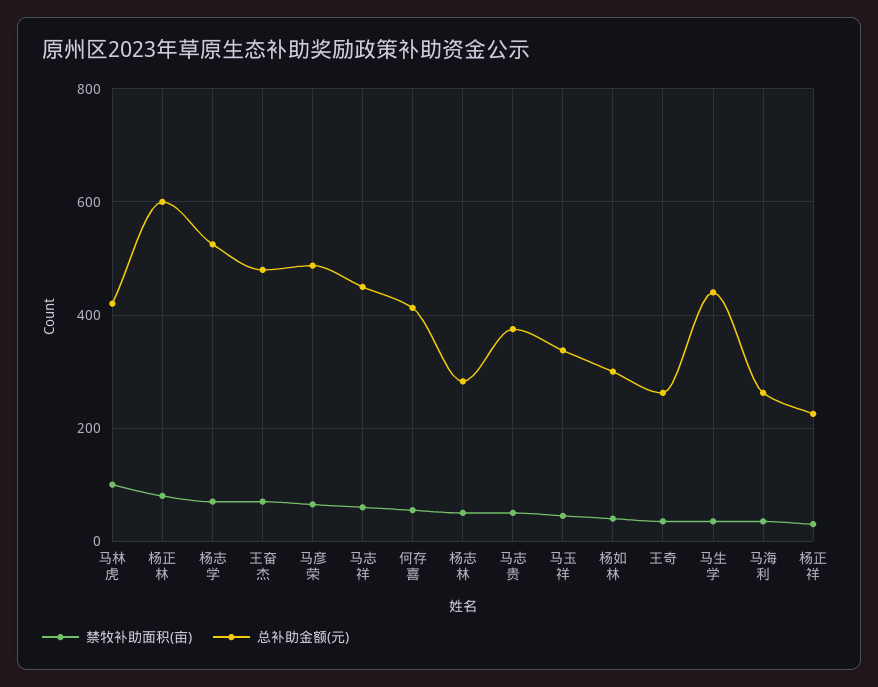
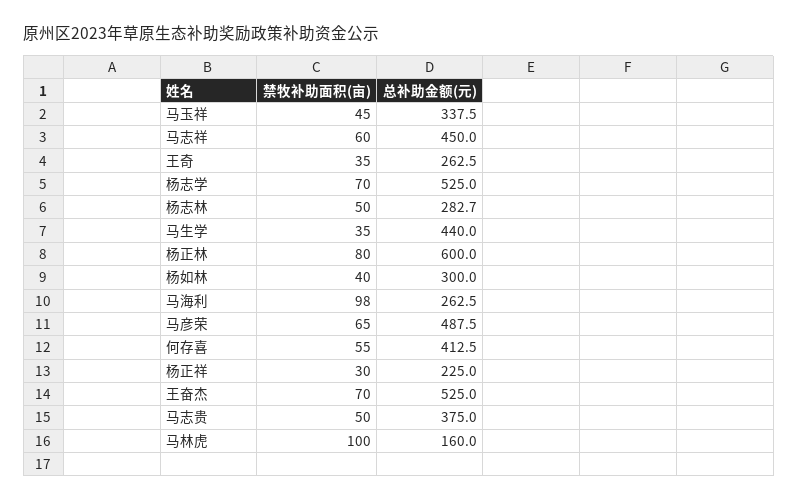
总补助金额(元), 马林虎: 420 -> 160
总补助金额(元), 王奋杰: 480 -> 525
禁牧补助面积(亩), 马海利: 40 -> 98

